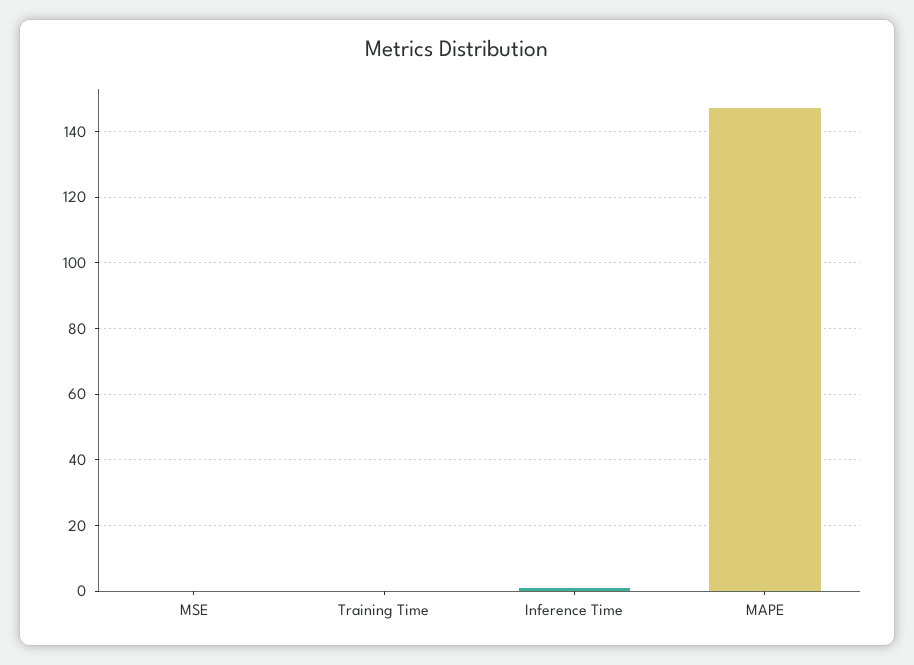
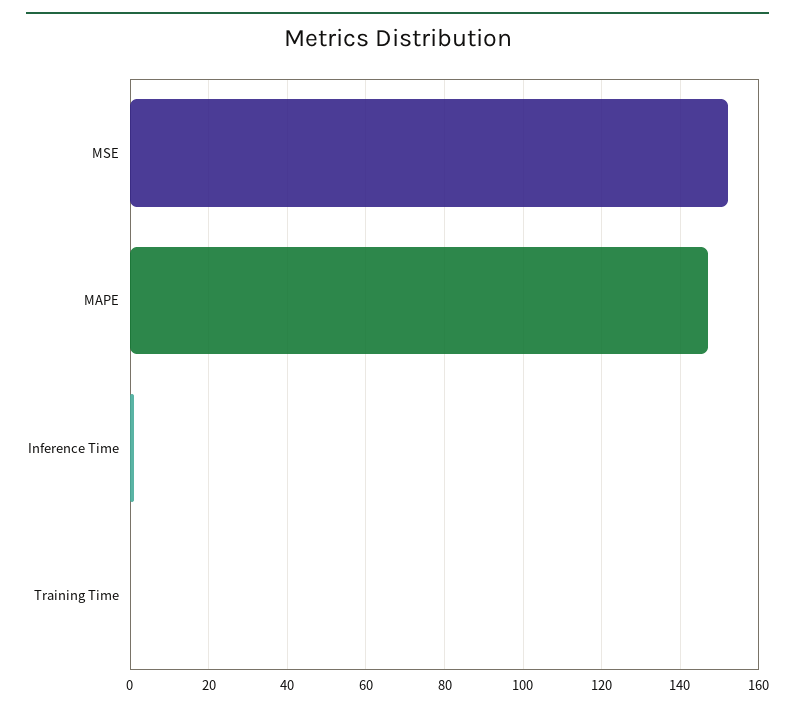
MSE: 0 -> 152

